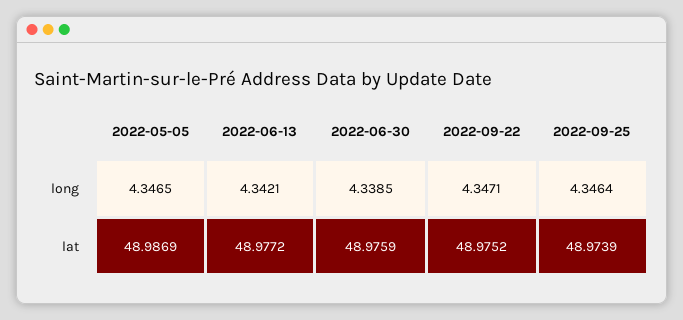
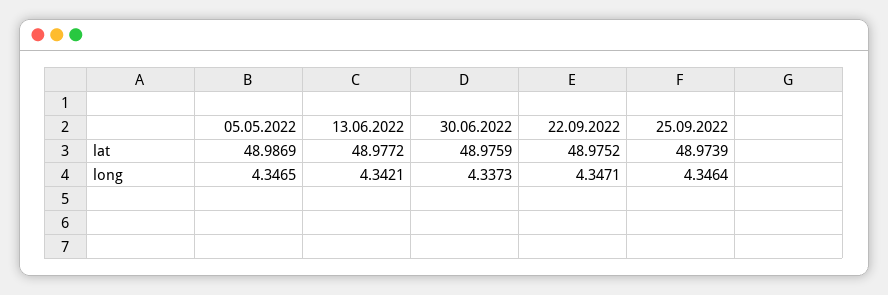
2022-06-30, long: 4.3385 -> 4.3373

